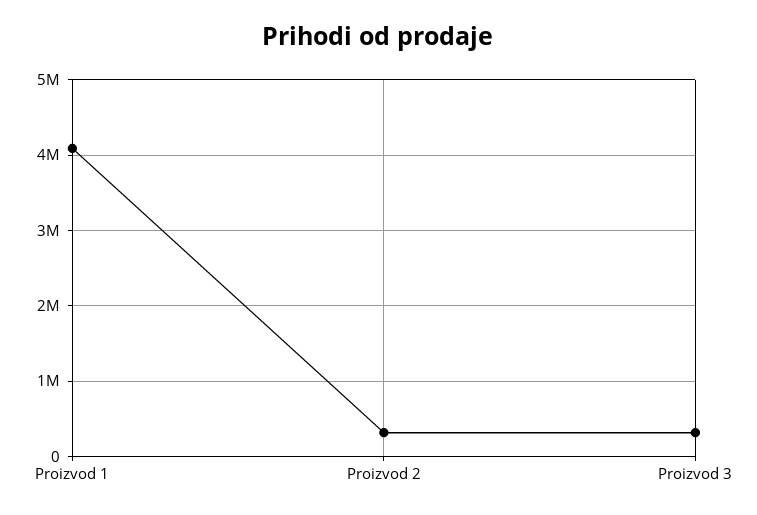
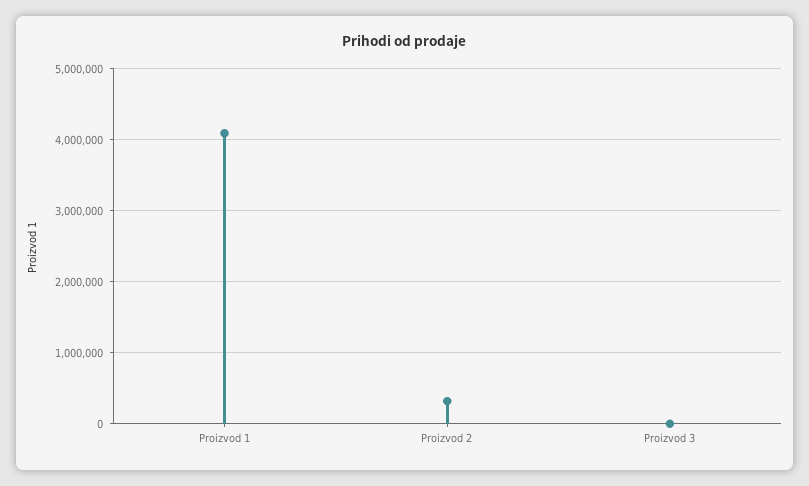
Proizvod 3: 300000 -> 0

